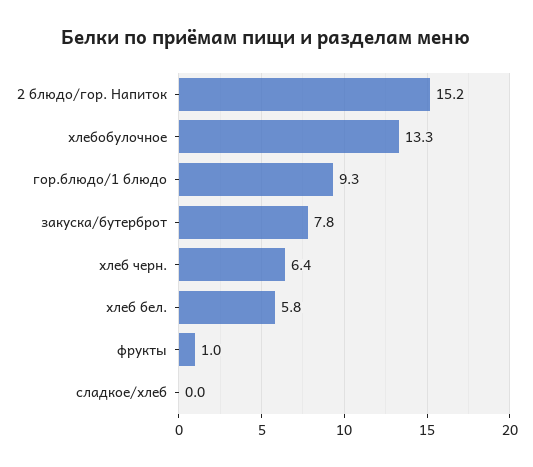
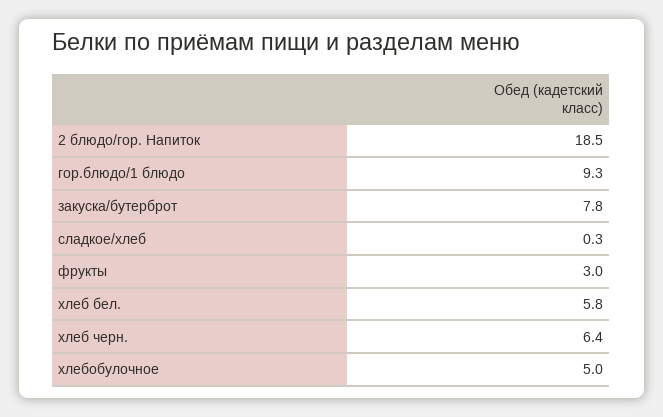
2 блюдо/гор. Напиток: 15.2 -> 18.5
хлебобулочное: 13.3 -> 5
фрукты: 1 -> 3
сладкое/хлеб: 0 -> 0.3

